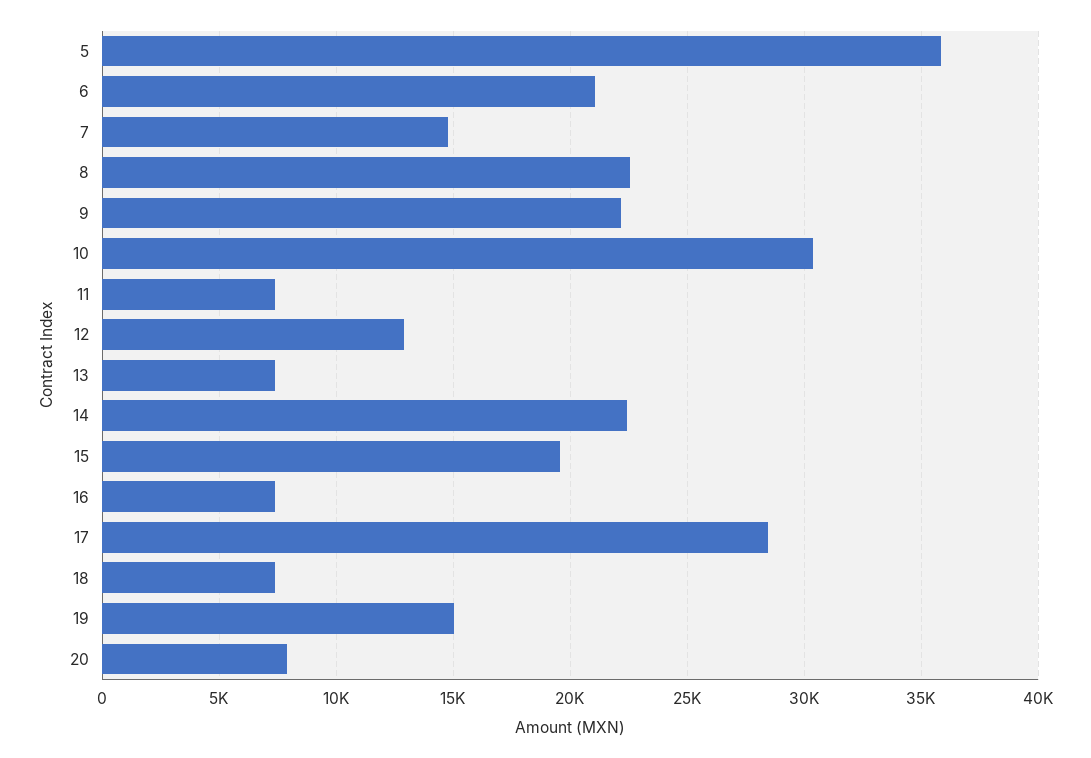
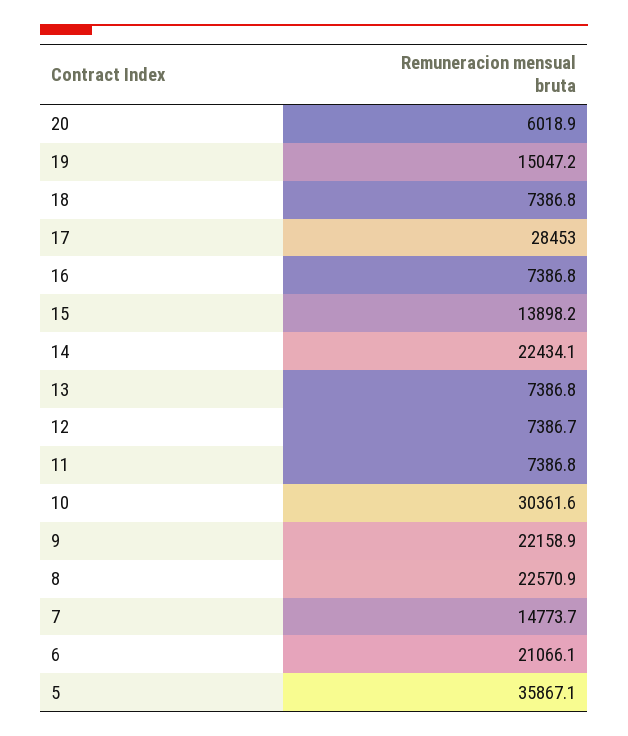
12: 13000 -> 7386.7
15: 19500 -> 13898.2
20: 8000 -> 6018.9

